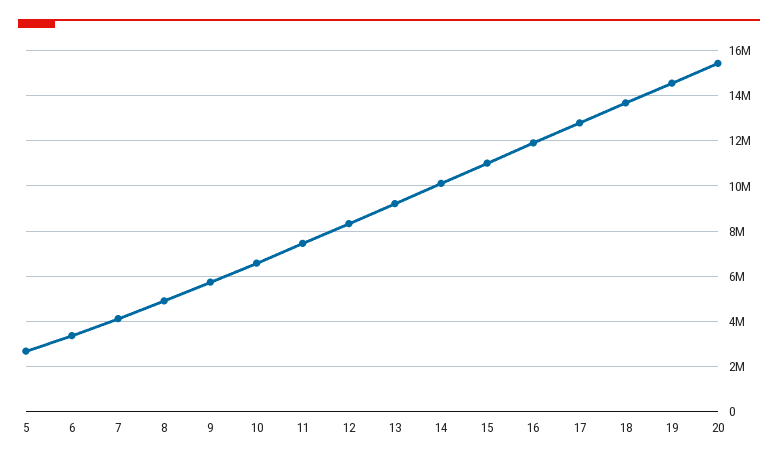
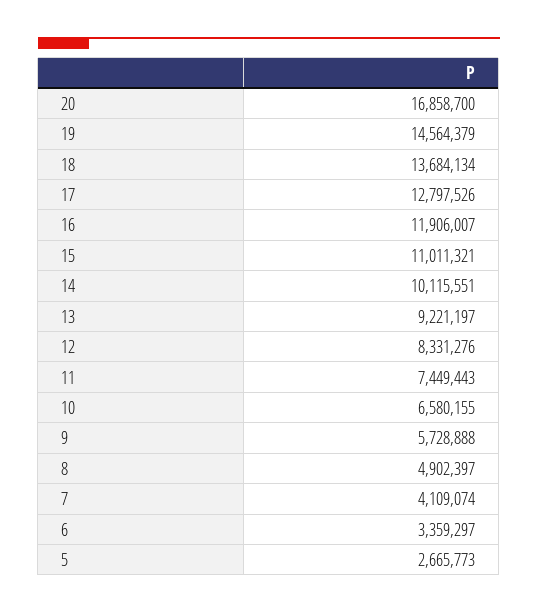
20: 15500000 -> 16858700

